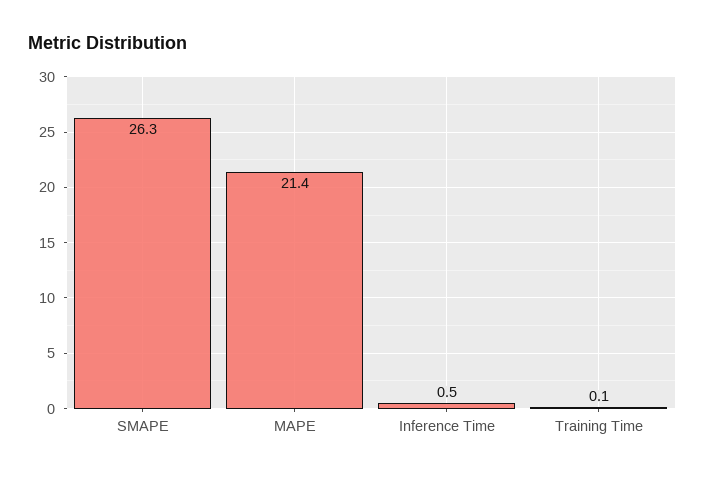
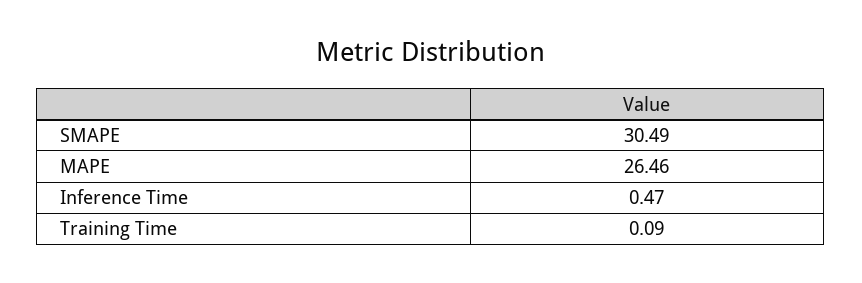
SMAPE: 26.3 -> 30.49
MAPE: 21.4 -> 26.46

